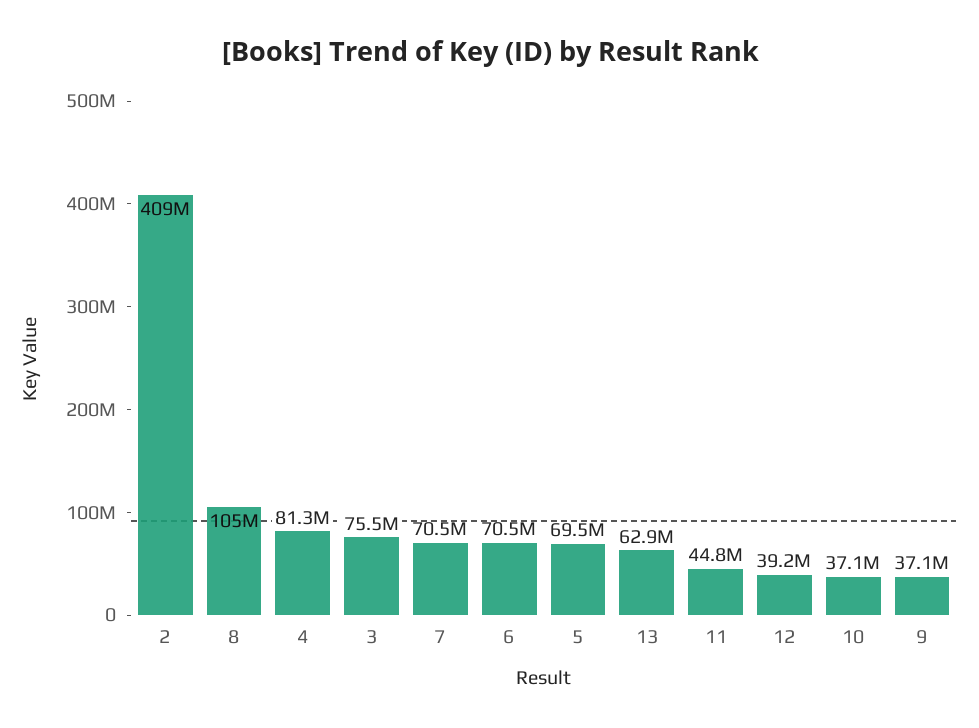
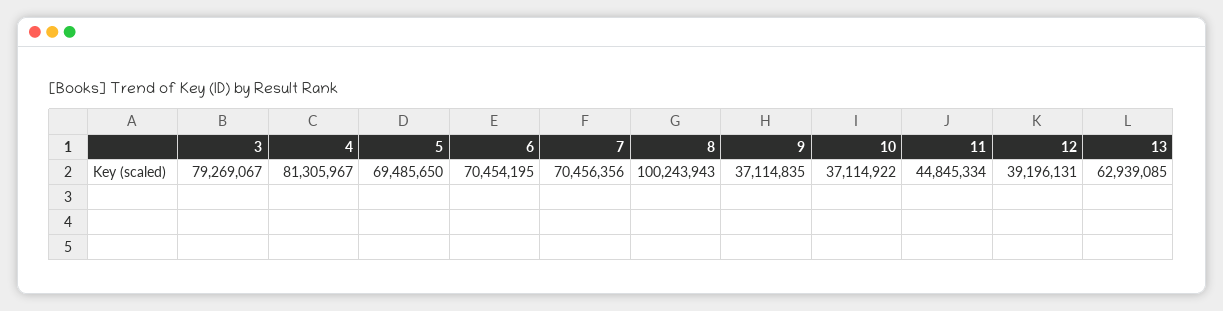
2: 409000000 -> none
8: 105000000 -> 100243943
3: 75500000 -> 79269067

